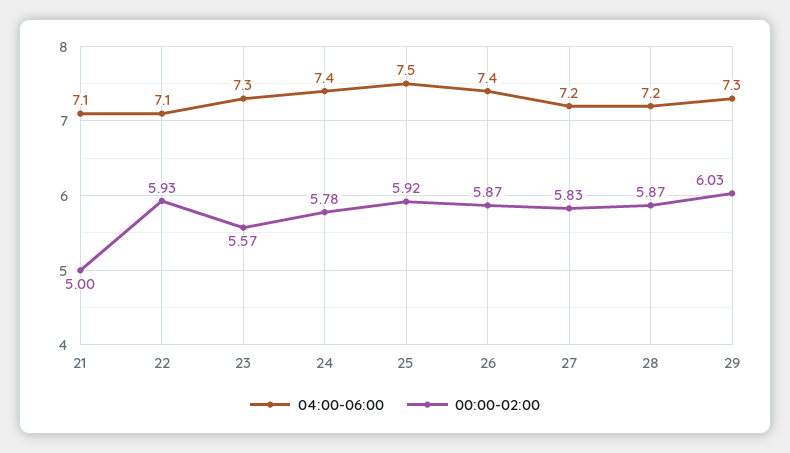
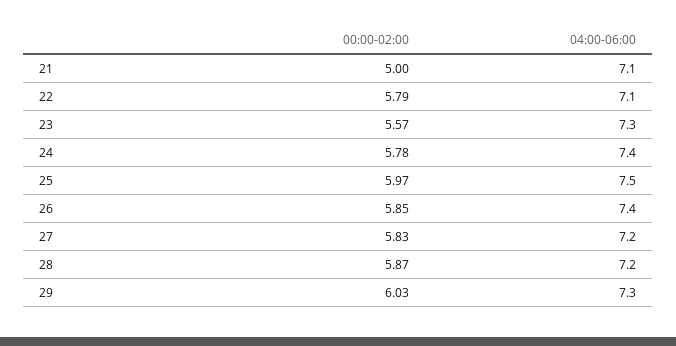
00:00-02:00, 22: 5.93 -> 5.79
00:00-02:00, 25: 5.92 -> 5.97
00:00-02:00, 26: 5.87 -> 5.85

